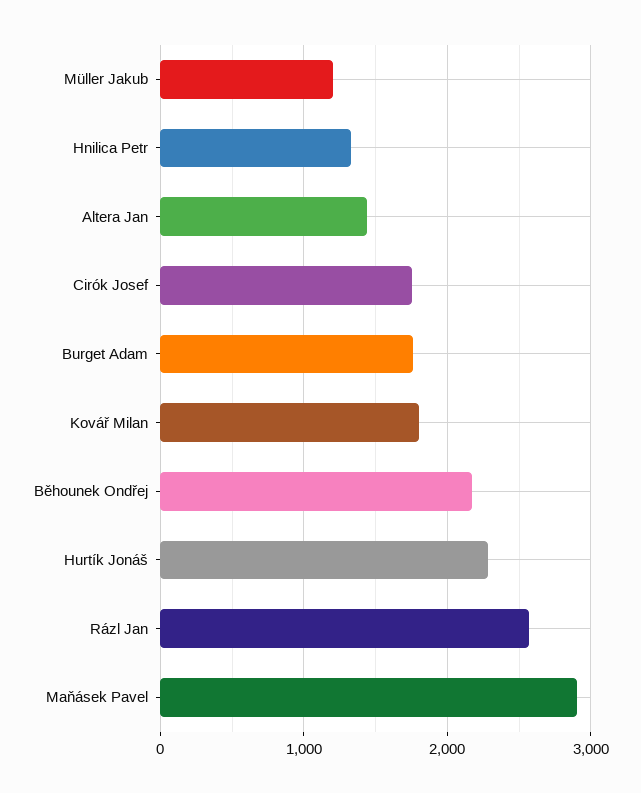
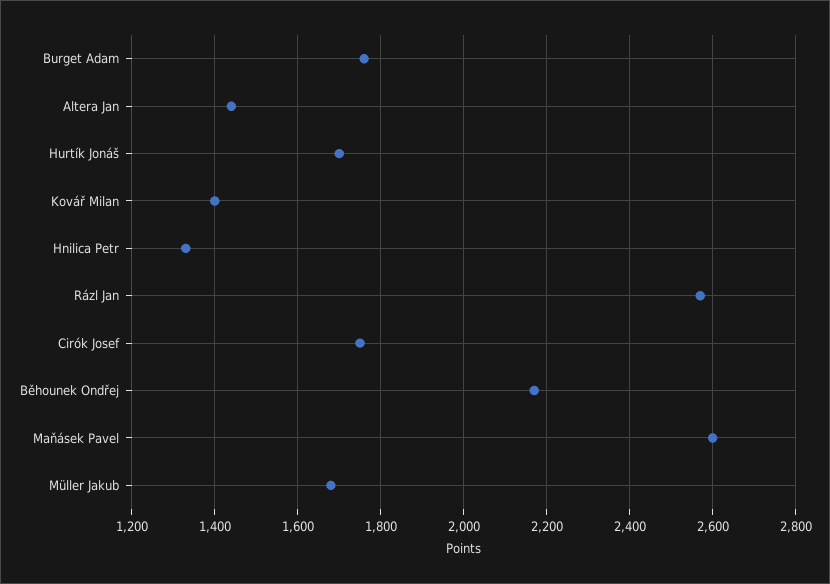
Müller Jakub: 1200 -> 1680
Kovář Milan: 1800 -> 1400
Hurtík Jonáš: 2300 -> 1700
Maňásek Pavel: 2900 -> 2600

